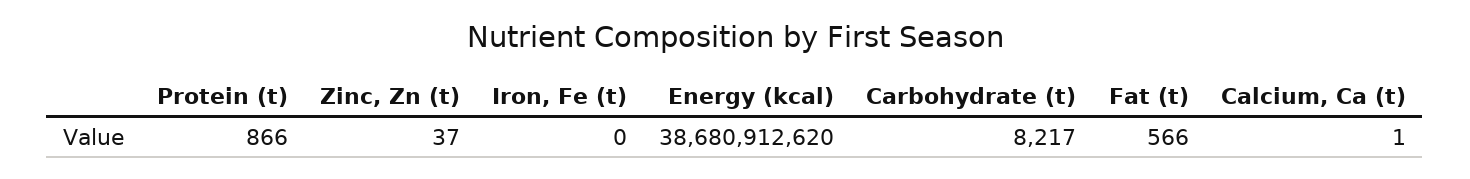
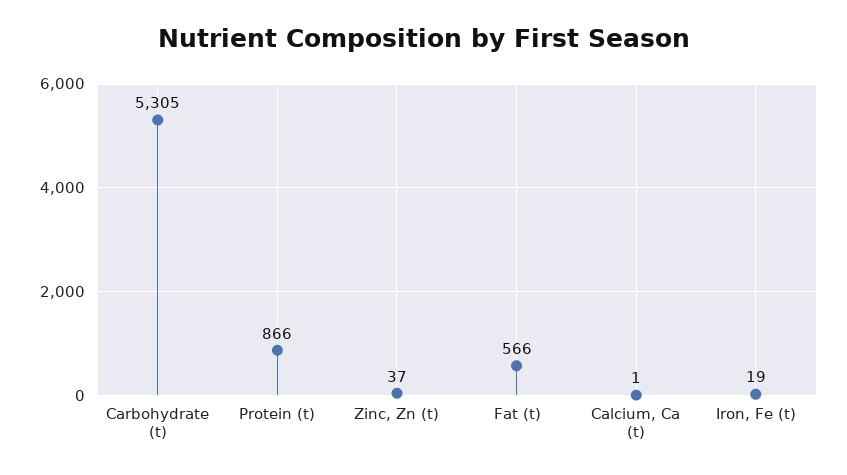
Iron, Fe (t): 0 -> 19
Energy (kcal): 38680912620 -> none
Carbohydrate (t): 8217 -> 5305

